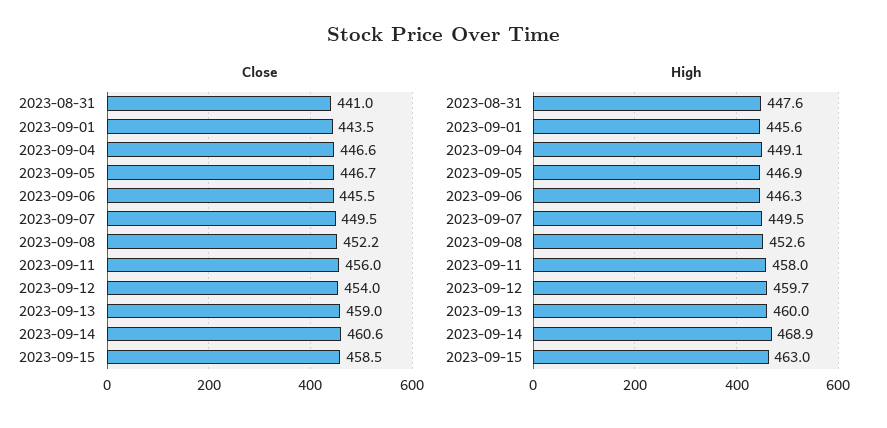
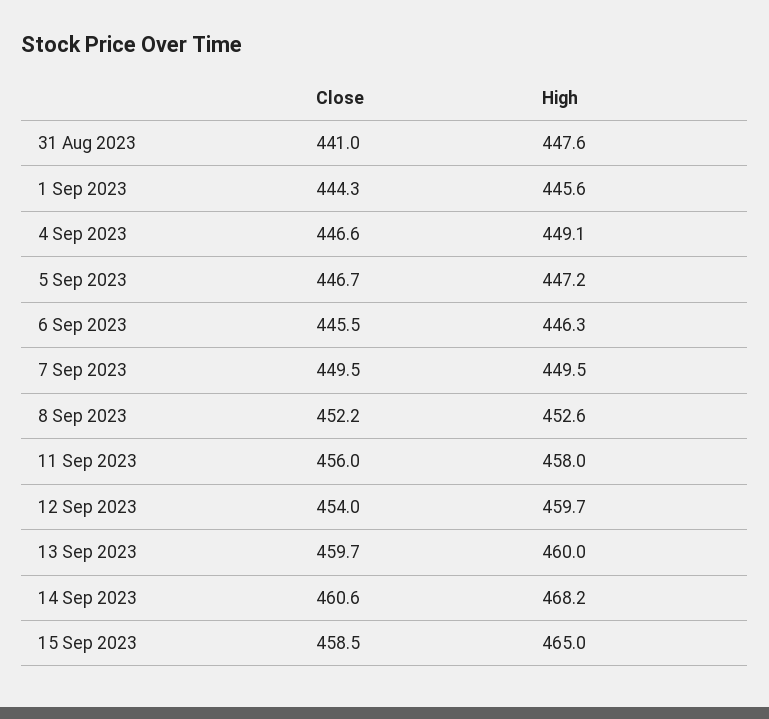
Close, 2023-09-01: 443.5 -> 444.3
Close, 2023-09-13: 459 -> 459.7
High, 2023-09-05: 446.9 -> 447.2
High, 2023-09-14: 468.9 -> 468.2
High, 2023-09-15: 463 -> 465

